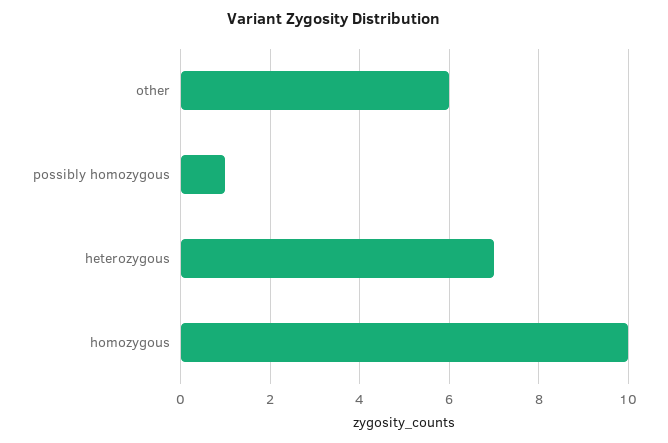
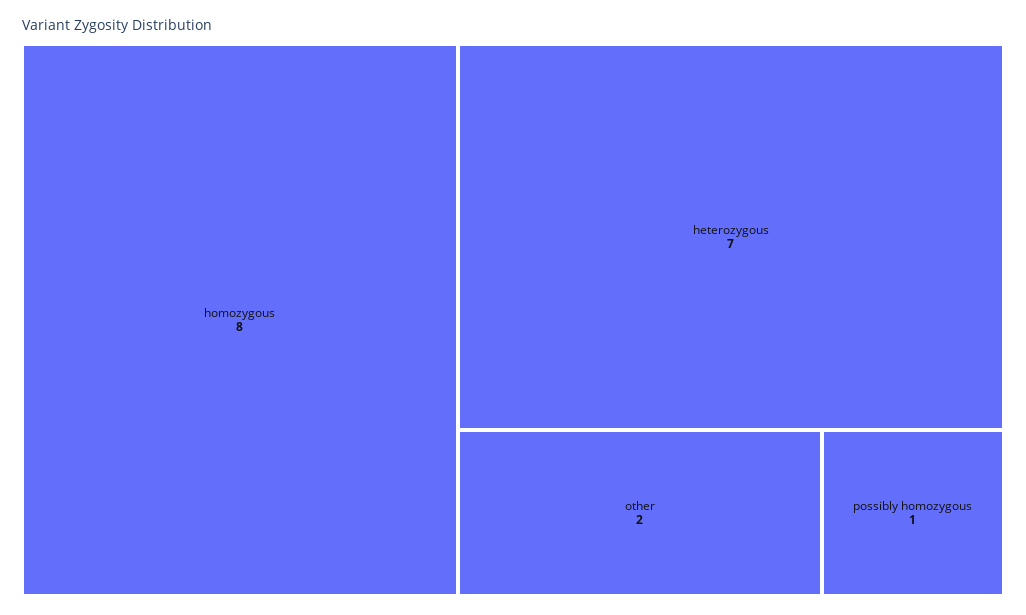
other: 6 -> 2
homozygous: 10 -> 8

